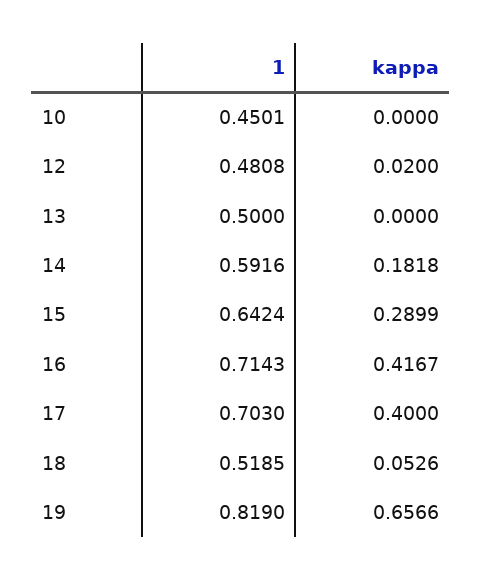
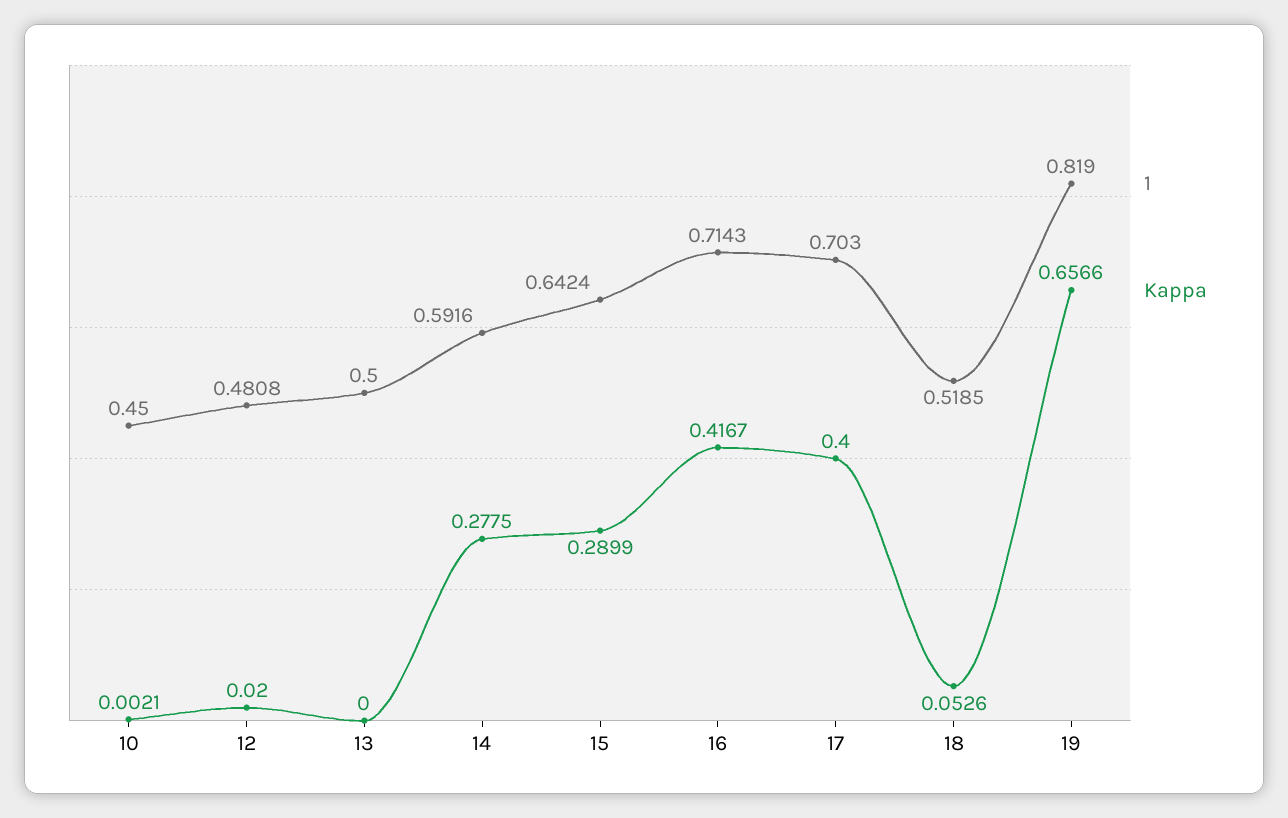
1, 10: 0.4501 -> 0.45
kappa, 10: 0 -> 0.0021
kappa, 14: 0.1818 -> 0.2775

